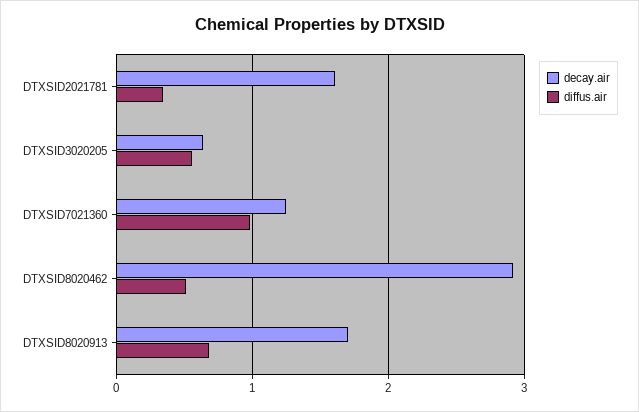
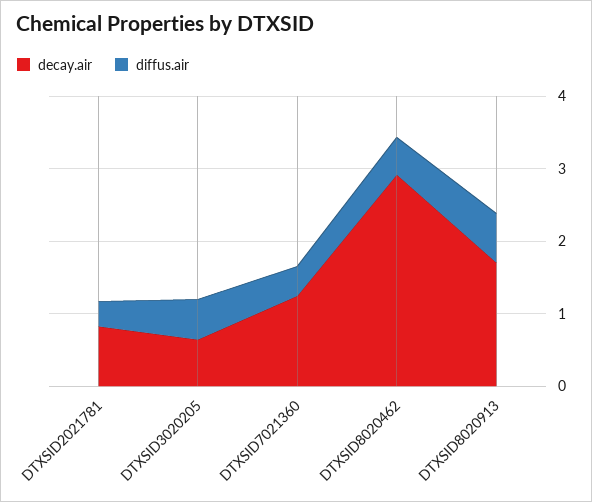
decay.air, DTXSID2021781: 1.6 -> 0.8
diffus.air, DTXSID7021360: 1 -> 0.4

